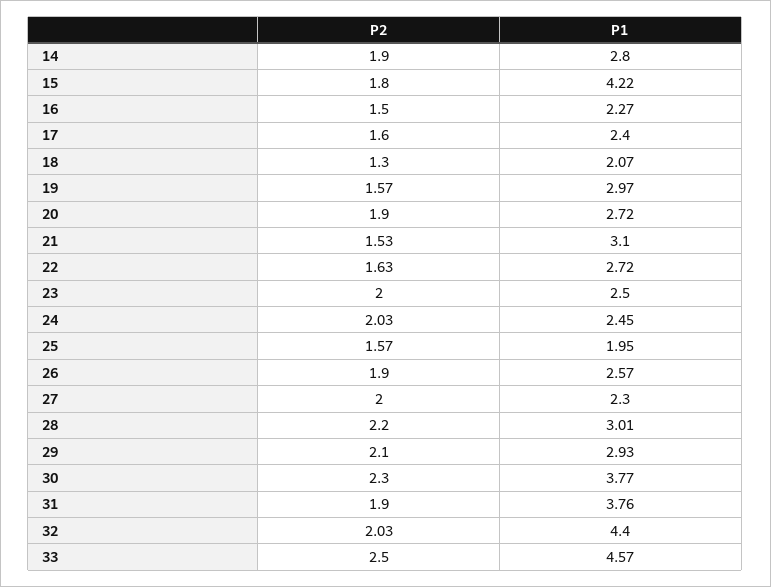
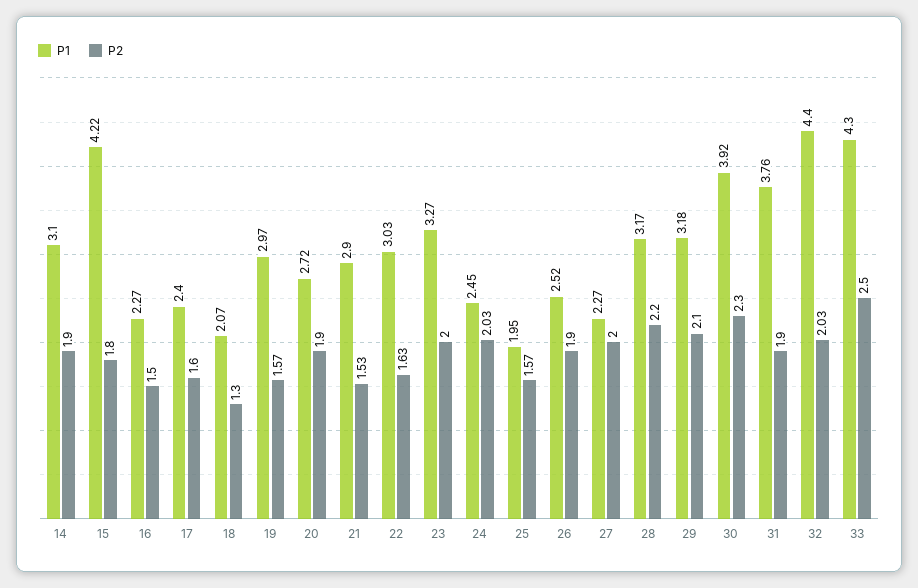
P1, 14: 2.8 -> 3.1
P1, 21: 3.1 -> 2.9
P1, 22: 2.72 -> 3.03
P1, 23: 2.5 -> 3.27
P1, 26: 2.57 -> 2.52
P1, 27: 2.3 -> 2.27
P1, 28: 3.01 -> 3.17
P1, 29: 2.93 -> 3.18
P1, 30: 3.77 -> 3.92
P1, 33: 4.57 -> 4.3

